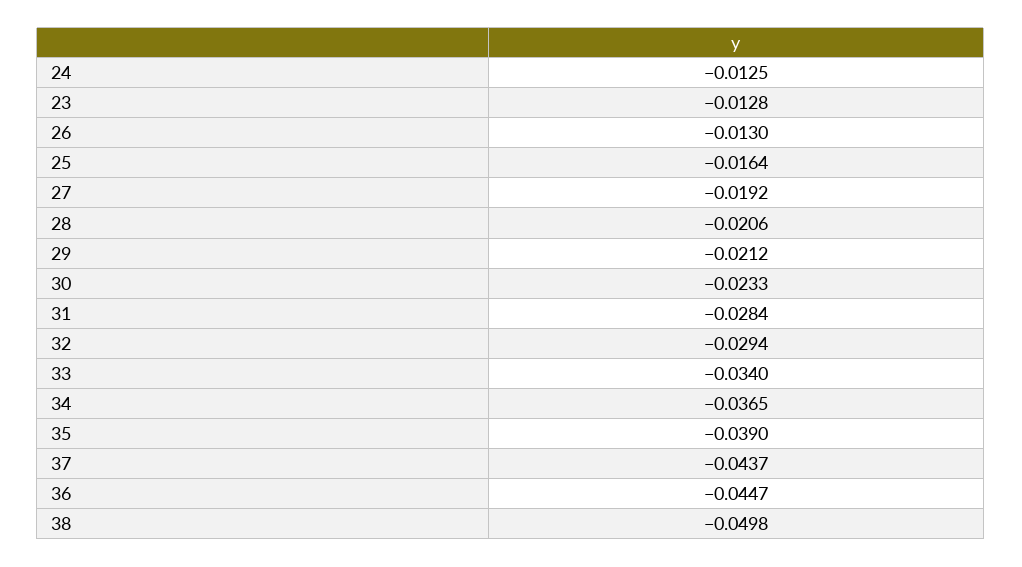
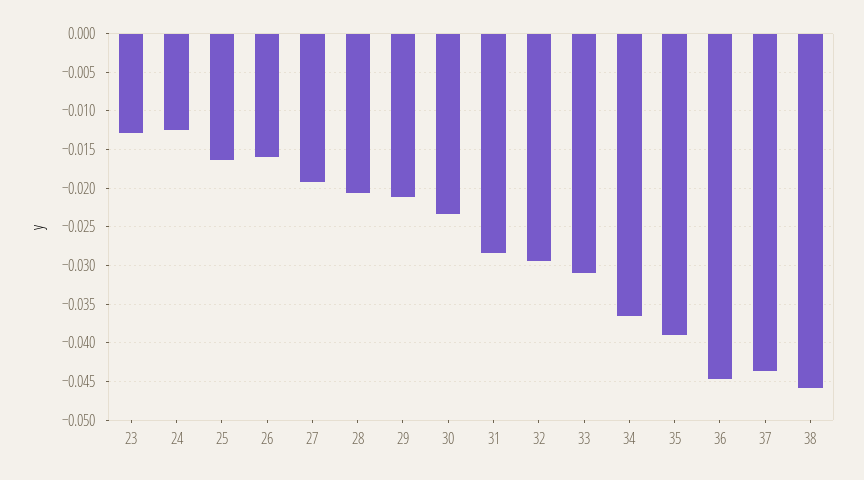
26: -0.013 -> -0.016
33: -0.034 -> -0.031
38: -0.0498 -> -0.046

